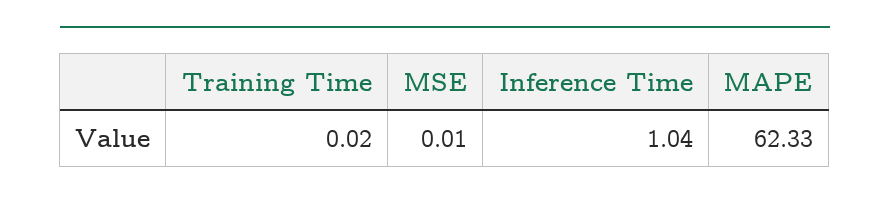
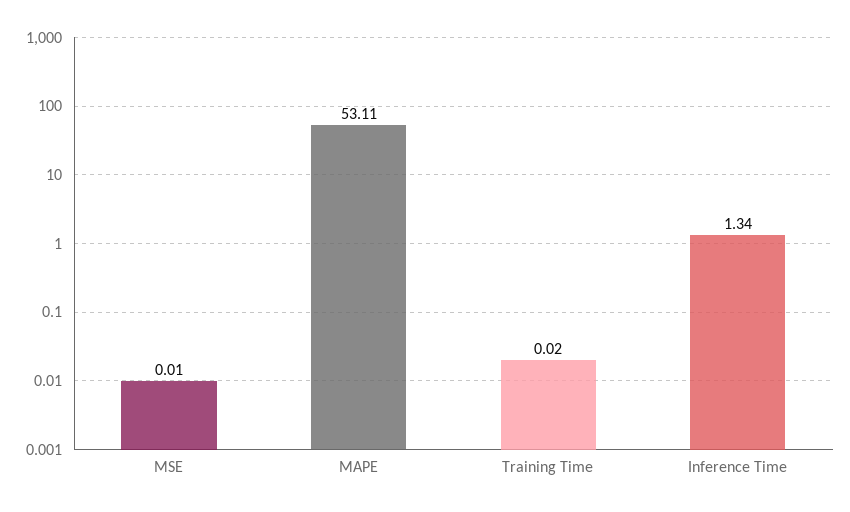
Inference Time: 1.04 -> 1.34
MAPE: 62.33 -> 53.11

